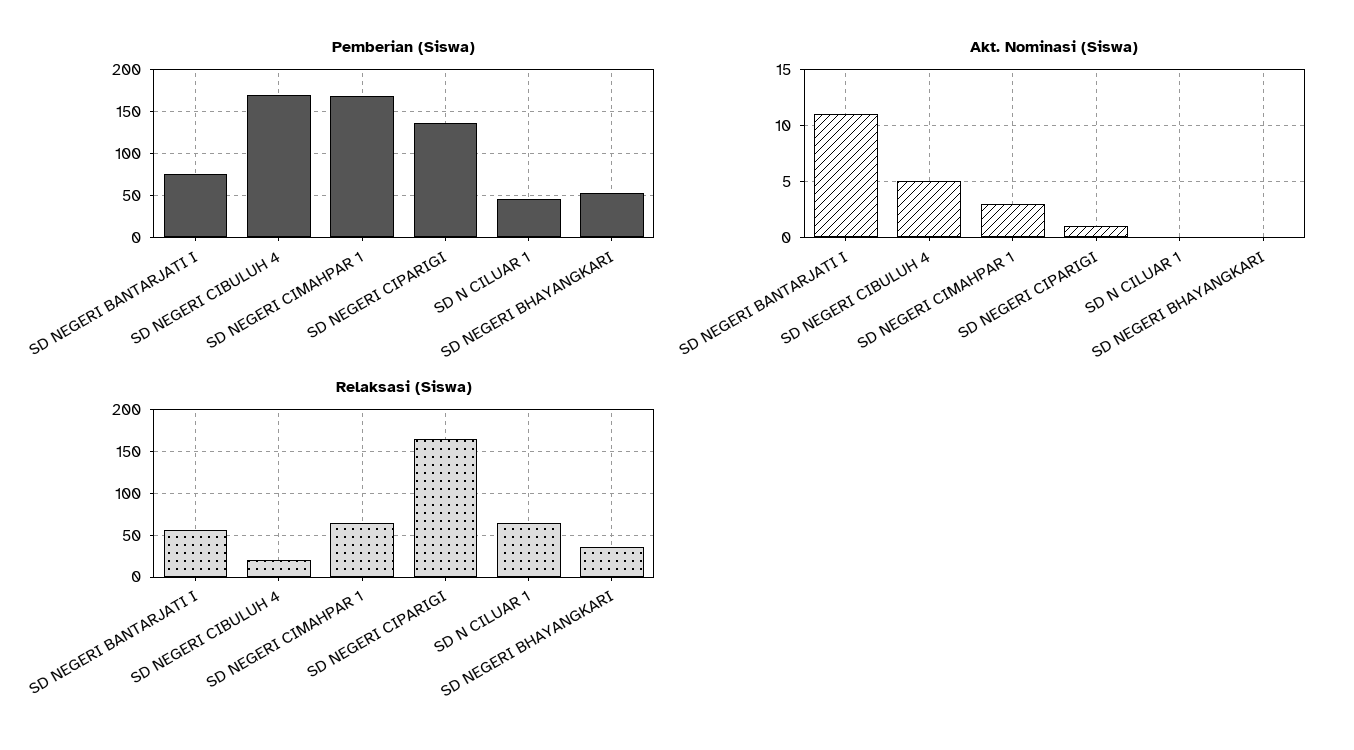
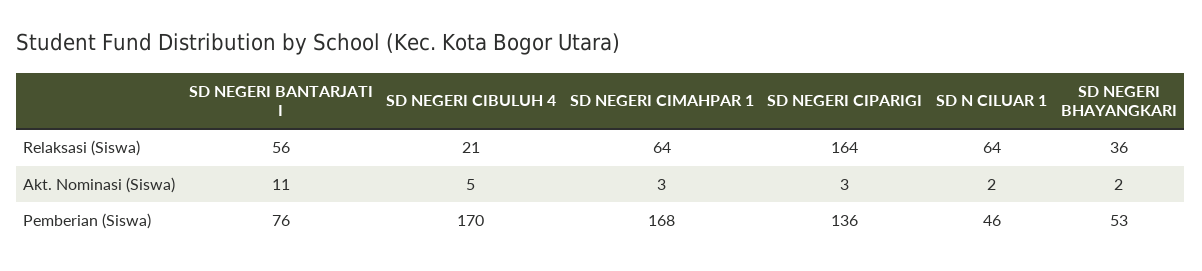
Akt. Nominasi (Siswa), SD NEGERI CIPARIGI: 1 -> 3
Akt. Nominasi (Siswa), SD N CILUAR 1: 0 -> 2
Akt. Nominasi (Siswa), SD NEGERI BHAYANGKARI: 0 -> 2

